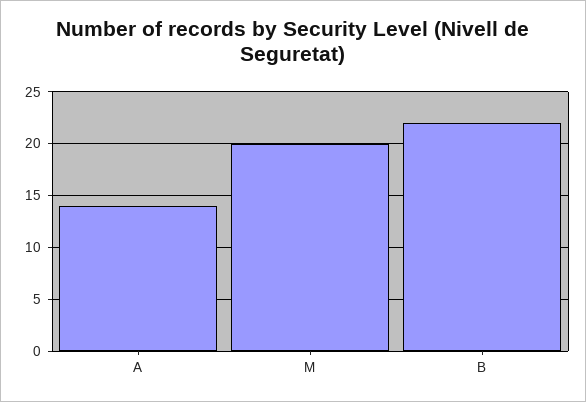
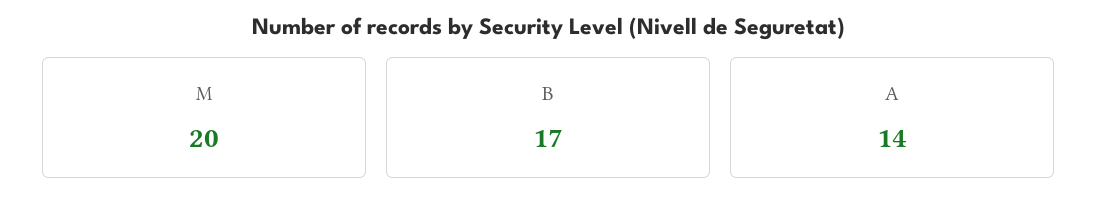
B: 22 -> 17

